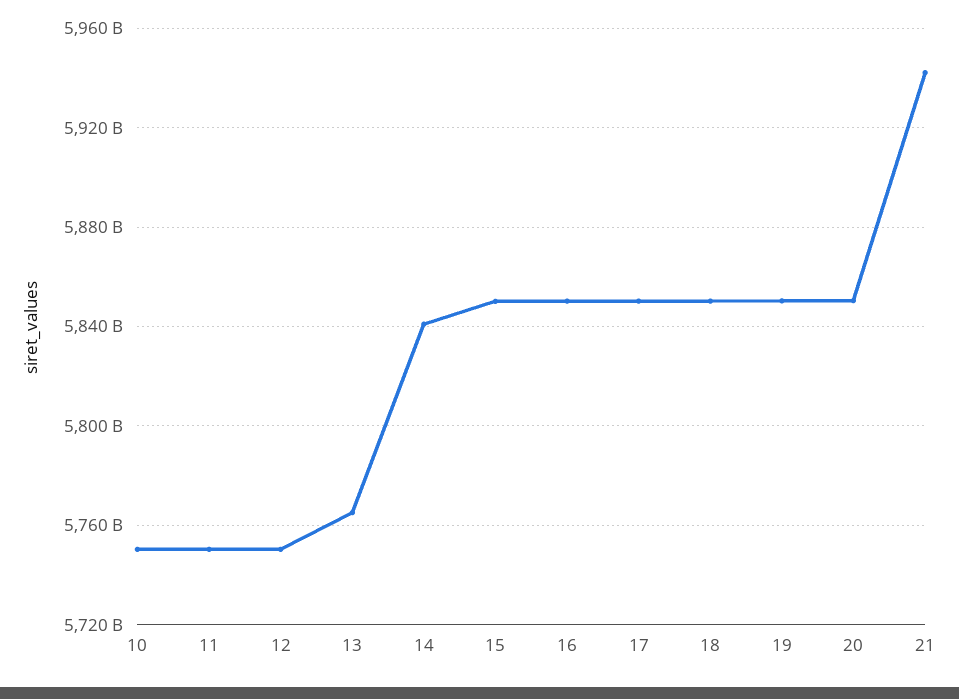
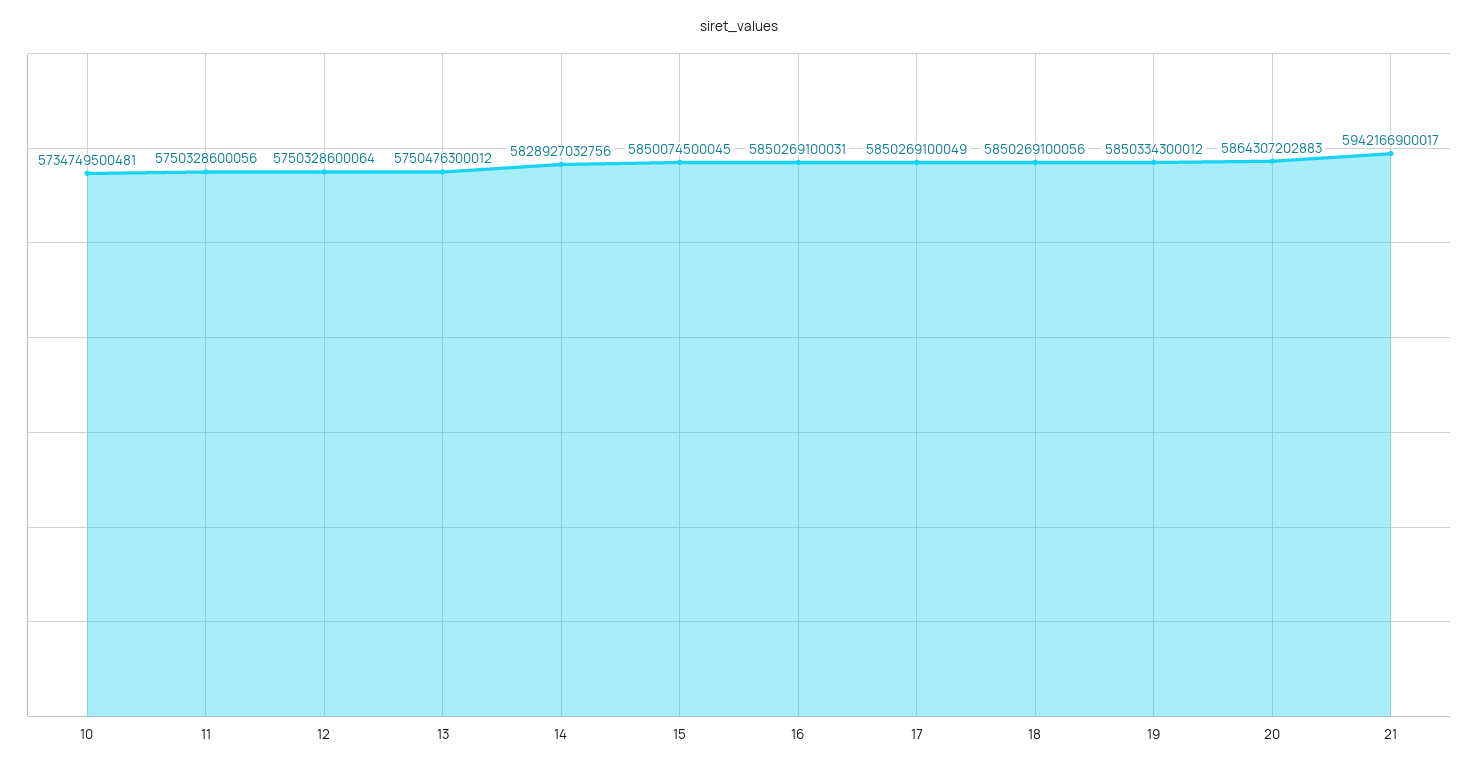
10: 5750000000000 -> 5734749500481
13: 5765000000000 -> 5750476300012
14: 5840000000000 -> 5828927032756
20: 5850000000000 -> 5864307202883

